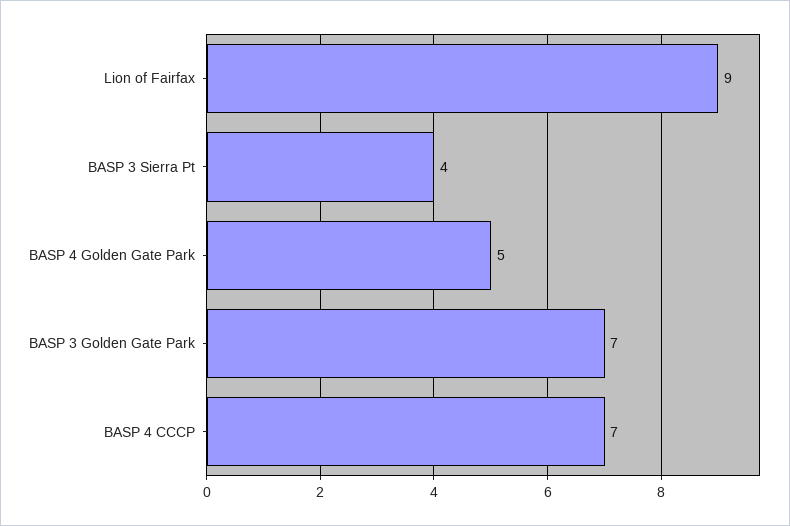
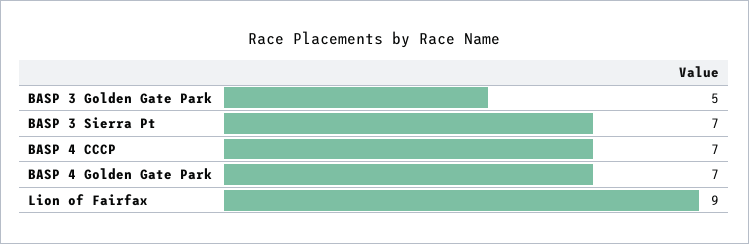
BASP 3 Sierra Pt: 4 -> 7
BASP 4 Golden Gate Park: 5 -> 7
BASP 3 Golden Gate Park: 7 -> 5

